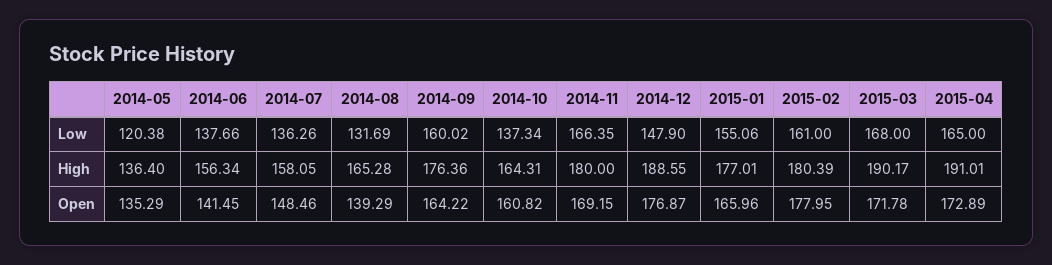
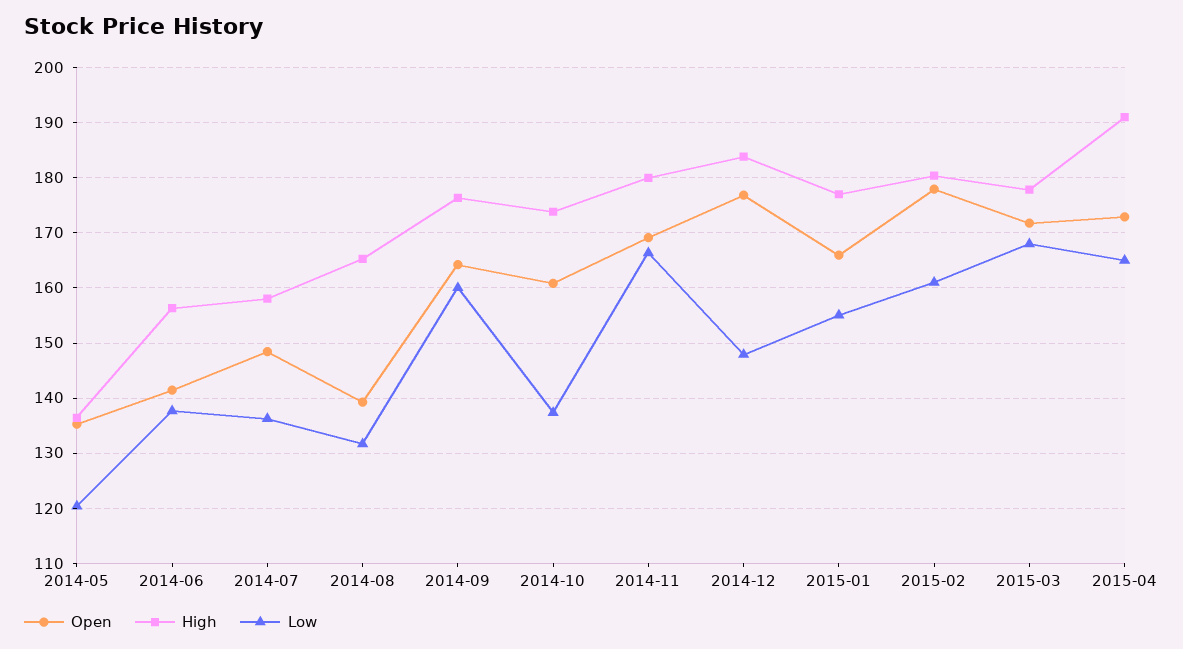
High, 2014-10: 164.31 -> 174
High, 2014-12: 188.55 -> 184
High, 2015-03: 190.17 -> 178

